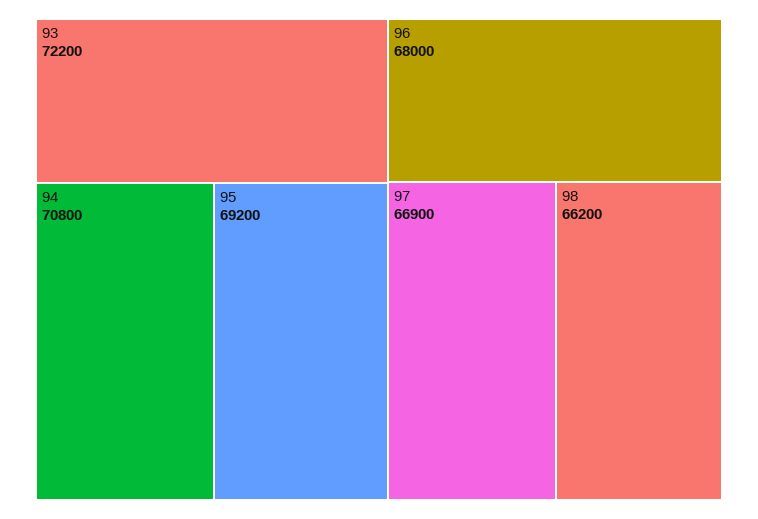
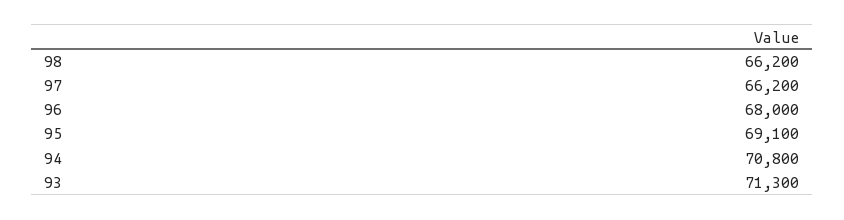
93: 72200 -> 71300
95: 69200 -> 69100
97: 66900 -> 66200

